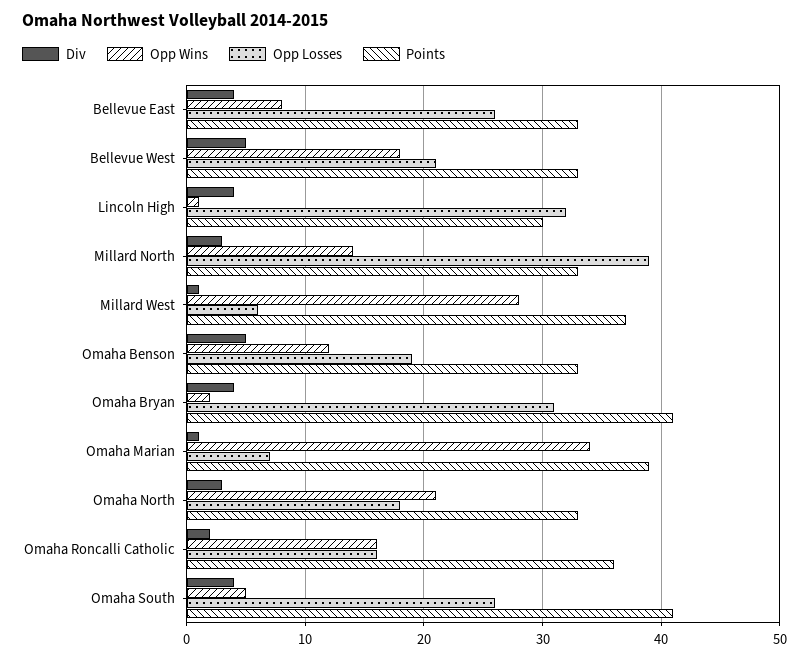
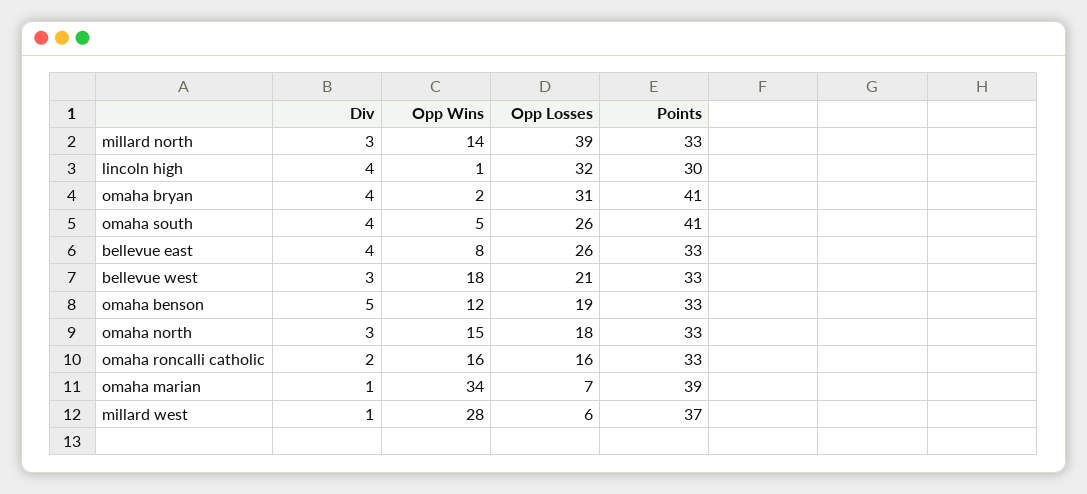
Div, Bellevue West: 5 -> 3
Opp Wins, Omaha North: 21 -> 15
Points, Omaha Roncalli Catholic: 36 -> 33

